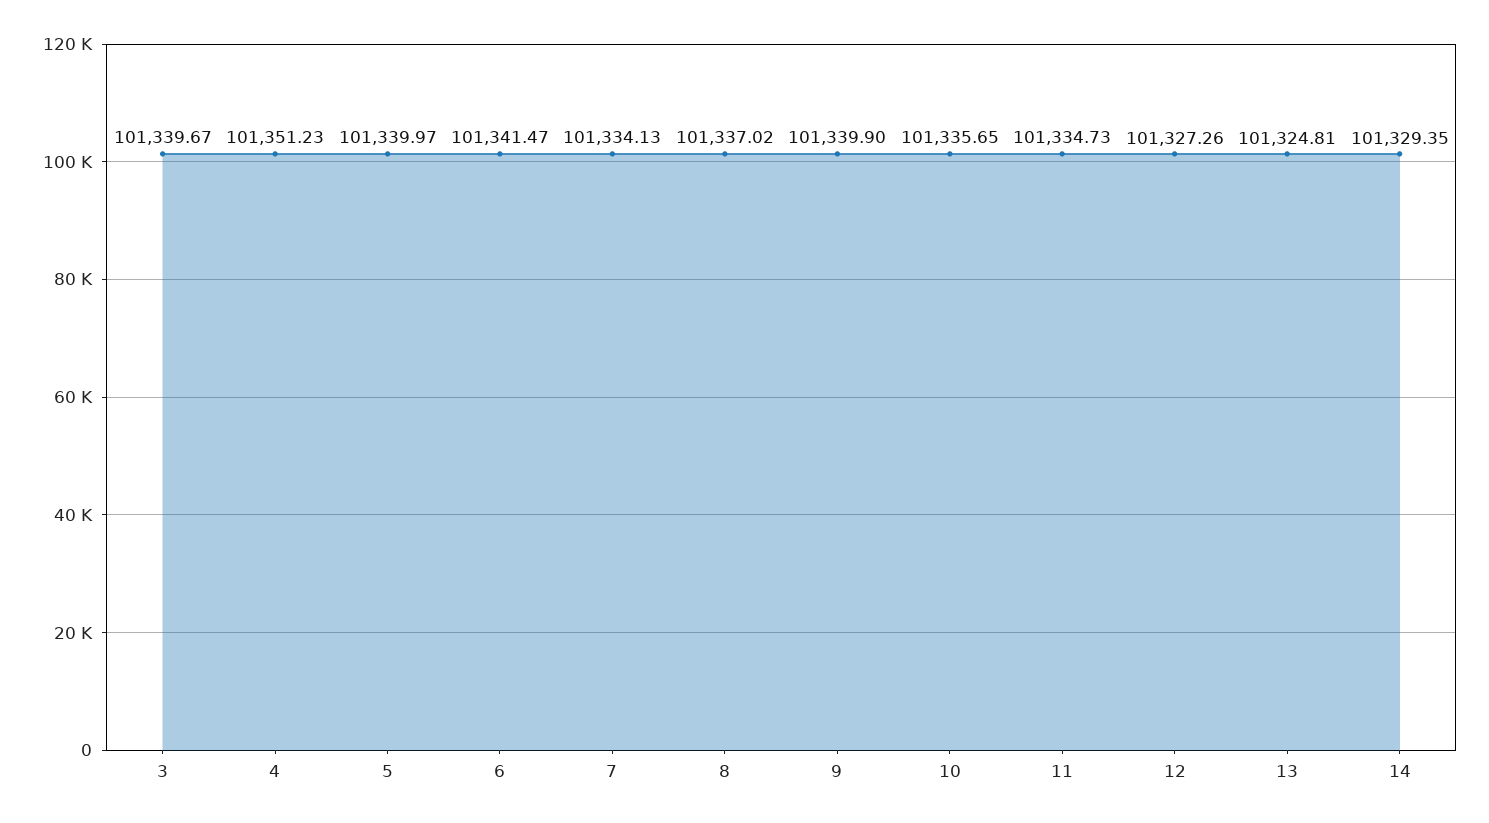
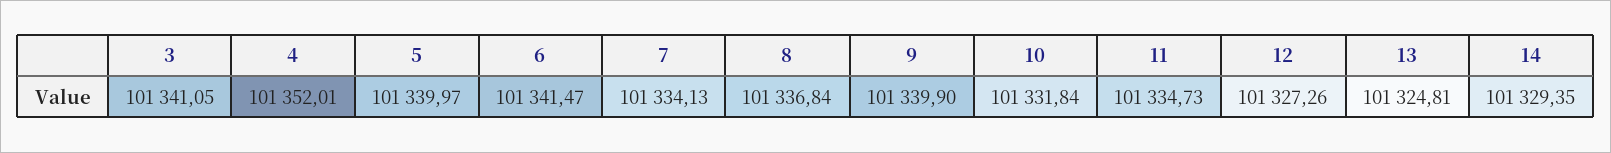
3: 101339.67 -> 101341.05
4: 101351.23 -> 101352.01
8: 101337.02 -> 101336.84
10: 101335.65 -> 101331.84

